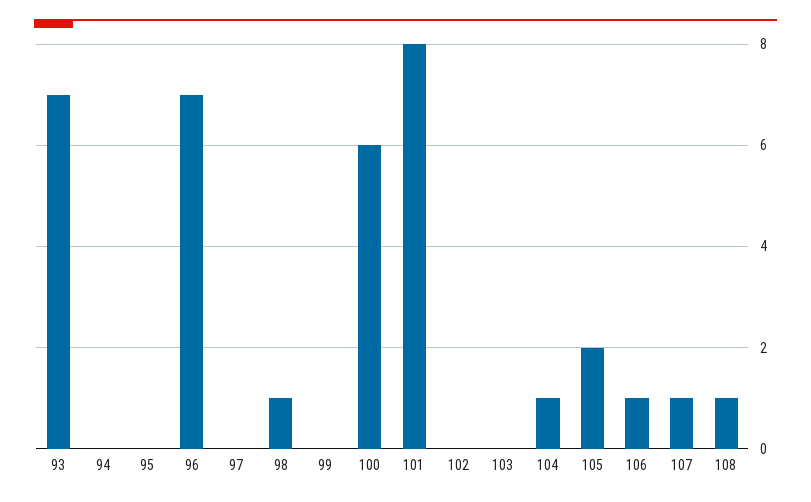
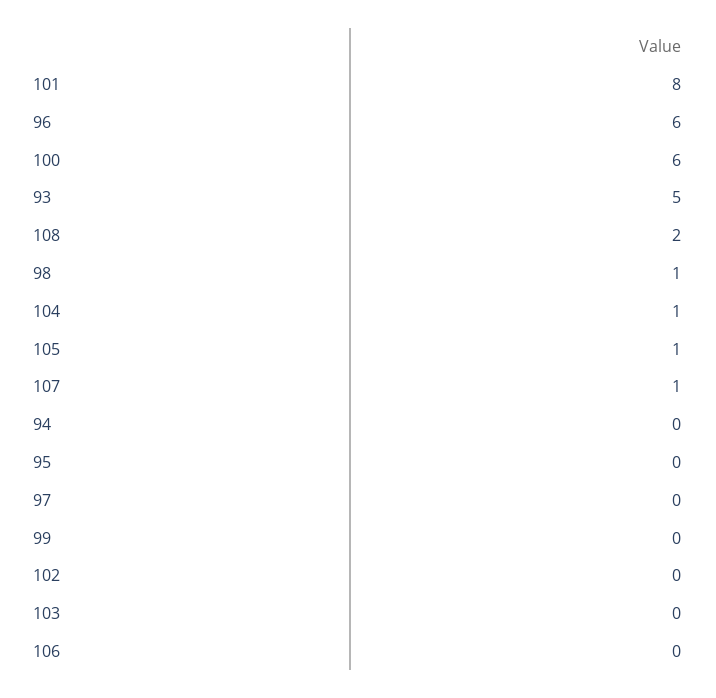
93: 7 -> 5
96: 7 -> 6
105: 2 -> 1
106: 1 -> 0
108: 1 -> 2

